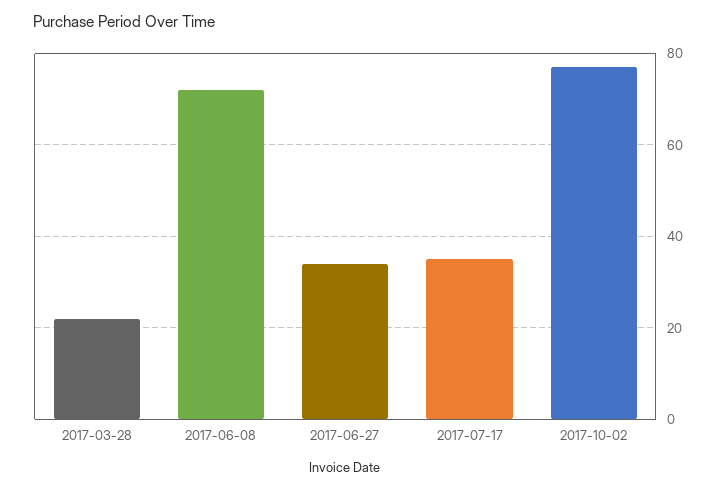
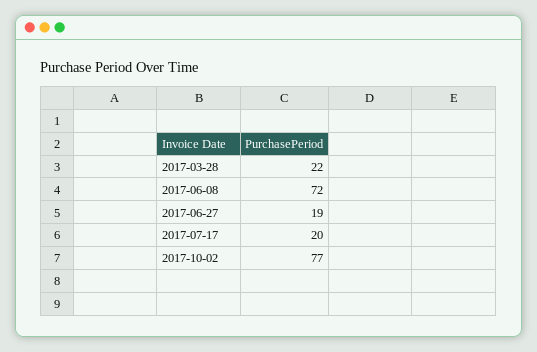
2017-06-27: 35 -> 19
2017-07-17: 35 -> 20

